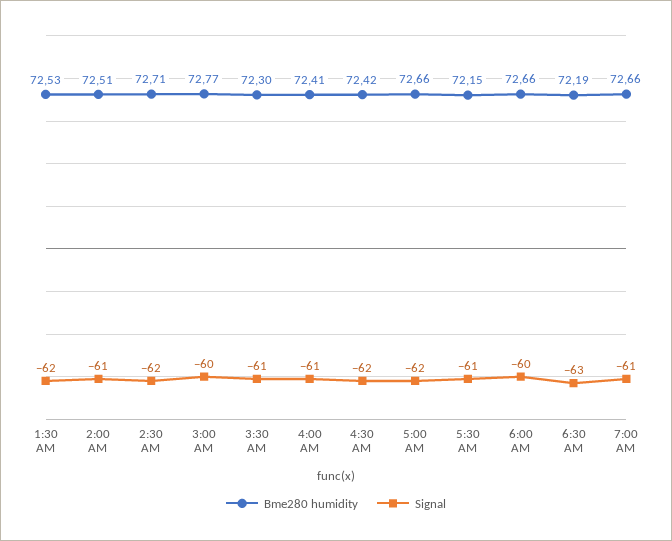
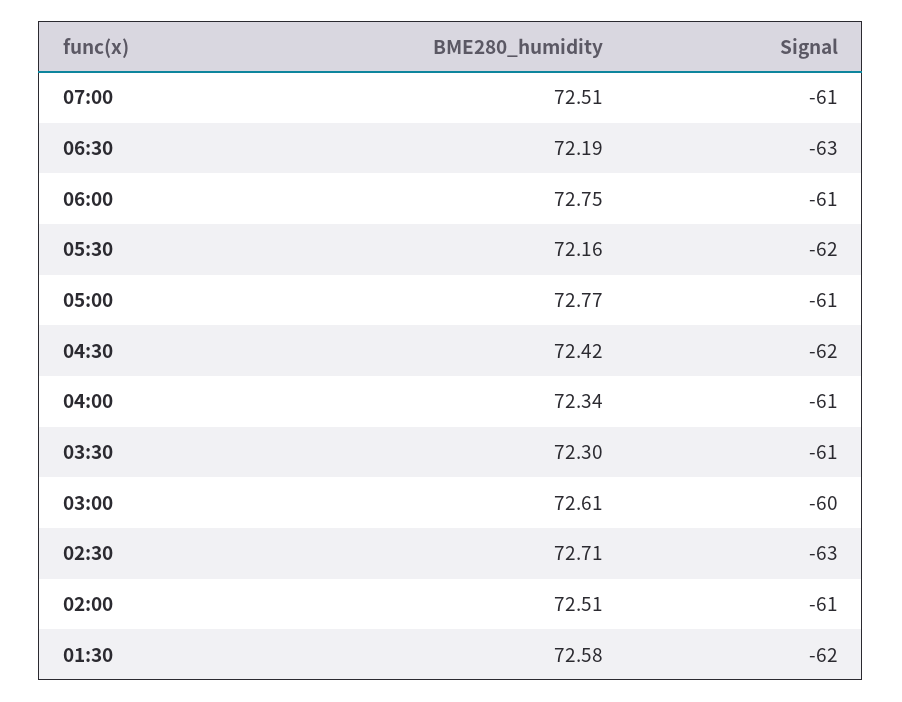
Bme280 humidity, 1:30 AM: 72.53 -> 72.58
Signal, 2:30 AM: -62 -> -63
Bme280 humidity, 3:00 AM: 72.77 -> 72.61
Bme280 humidity, 4:00 AM: 72.41 -> 72.34
Bme280 humidity, 5:00 AM: 72.66 -> 72.77
Signal, 5:00 AM: -62 -> -61
Bme280 humidity, 5:30 AM: 72.15 -> 72.16
Signal, 5:30 AM: -61 -> -62
Bme280 humidity, 6:00 AM: 72.66 -> 72.75
Signal, 6:00 AM: -60 -> -61
Bme280 humidity, 7:00 AM: 72.66 -> 72.51

